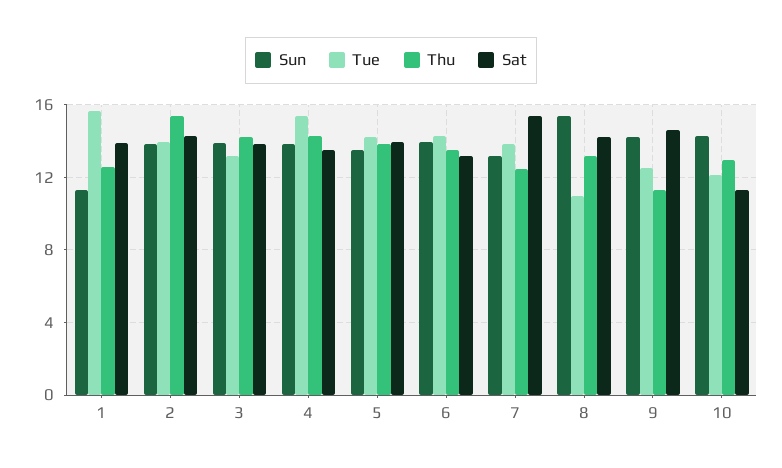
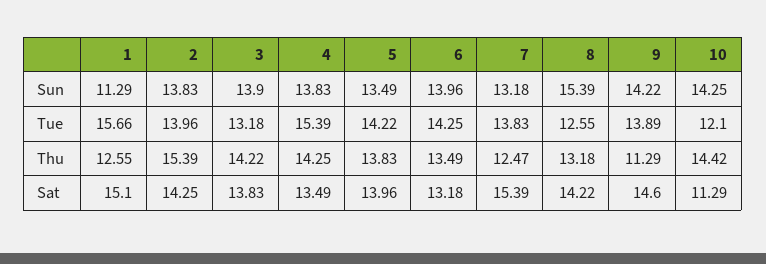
Sat, 1: 14 -> 15.1
Tue, 8: 11 -> 12.55
Tue, 9: 12.5 -> 13.89
Thu, 10: 13 -> 14.42

